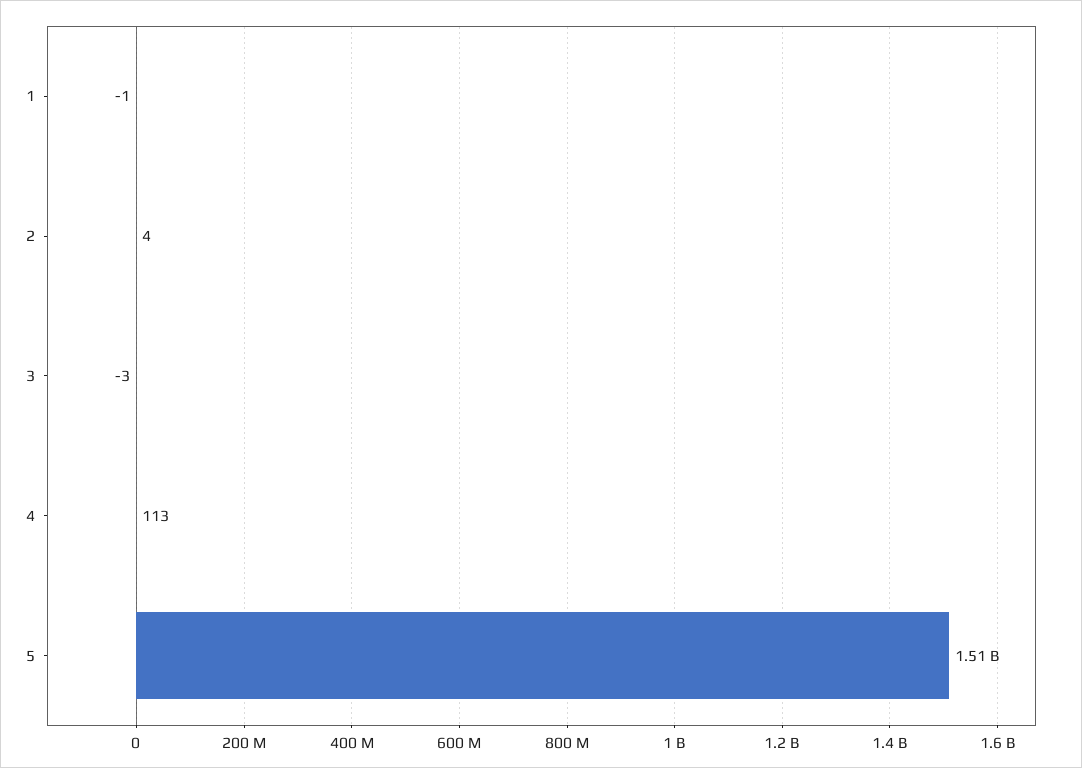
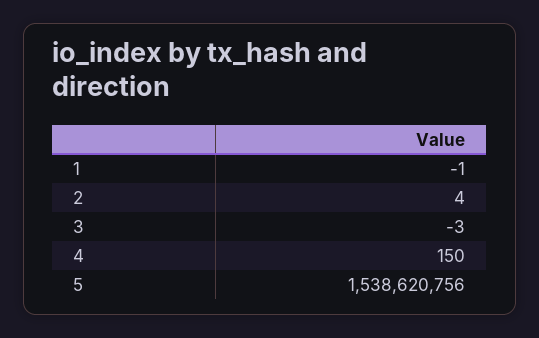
4: 113 -> 150
5: 1510000000 -> 1538620756

